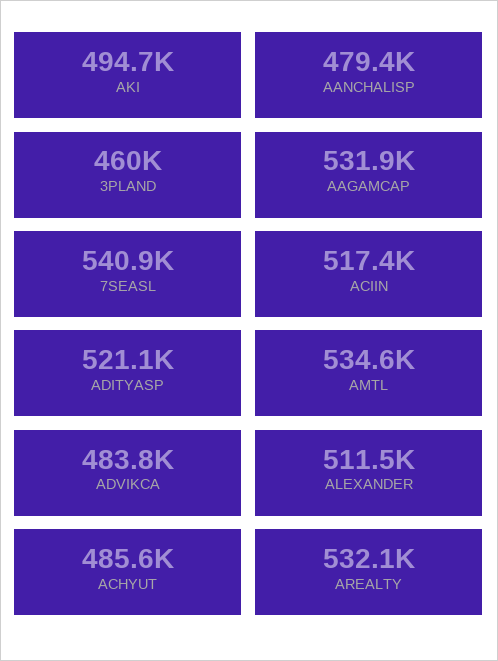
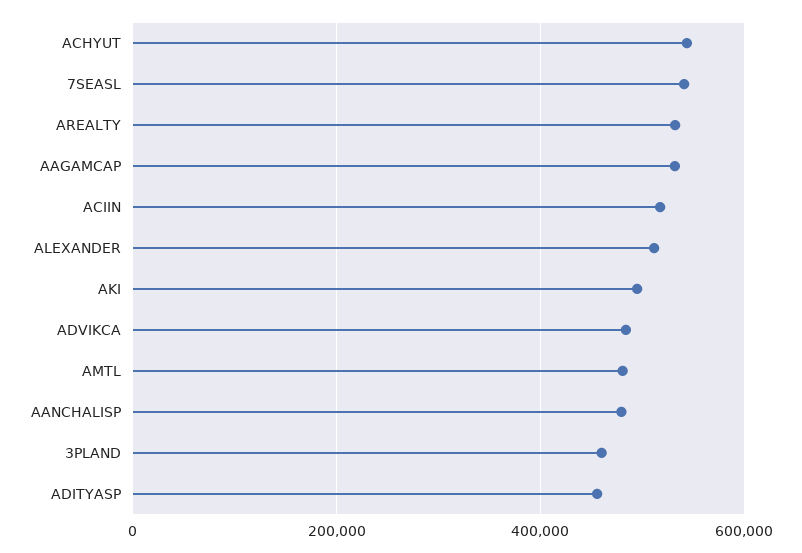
ADITYASP: 521100 -> 460000
AMTL: 534600 -> 480000
ACHYUT: 485600 -> 540000

